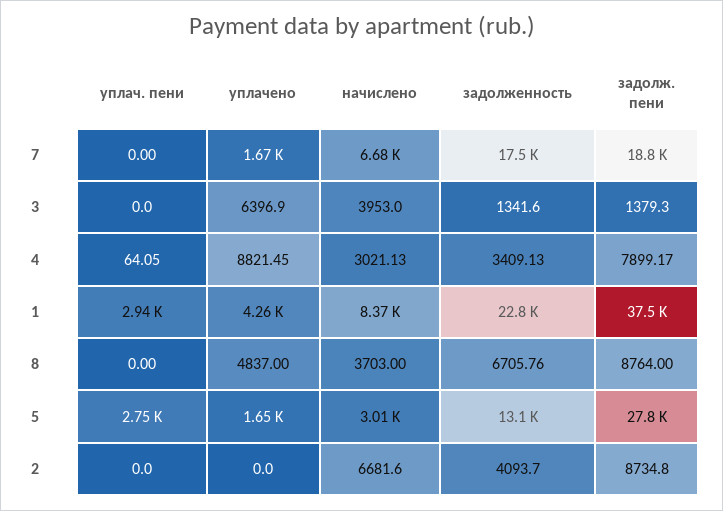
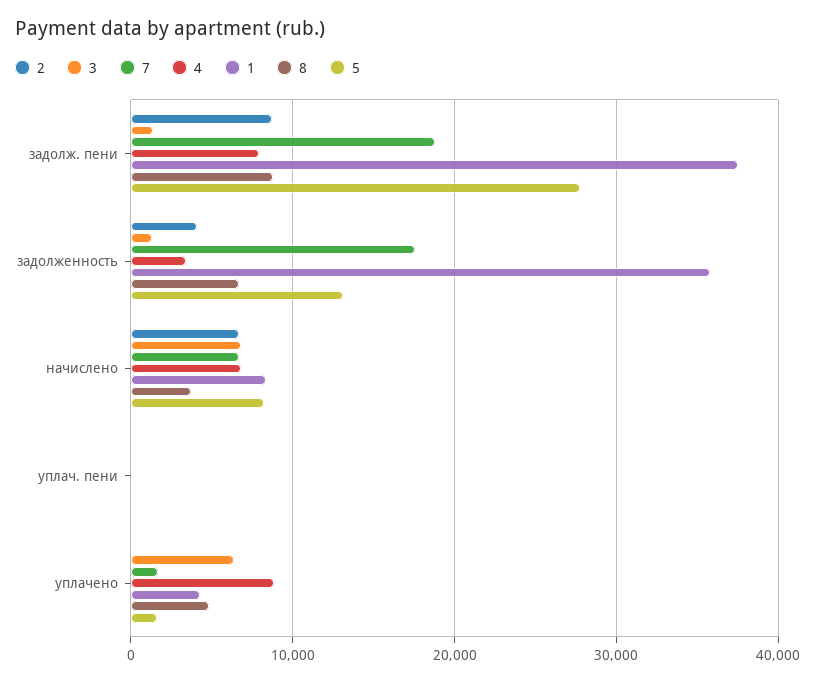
3, начислено: 3953 -> 7000
4, начислено: 3021.13 -> 7000
1, уплач. пени: 2940 -> 0
1, задолженность: 22800 -> 36000
5, уплач. пени: 2750 -> 0
5, начислено: 3010 -> 8000

